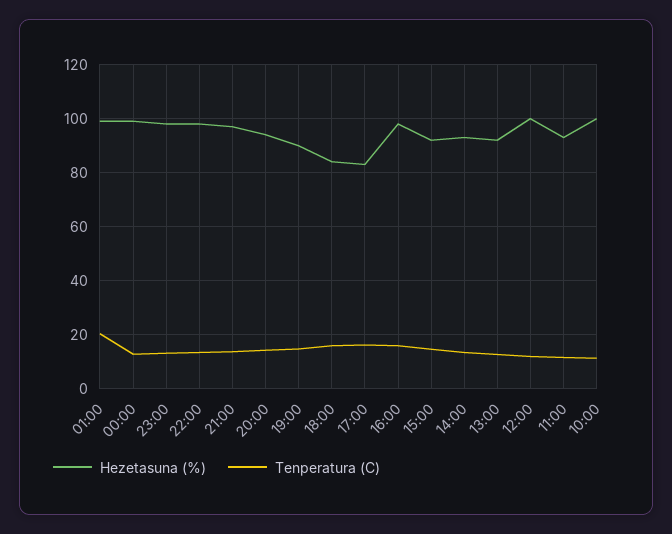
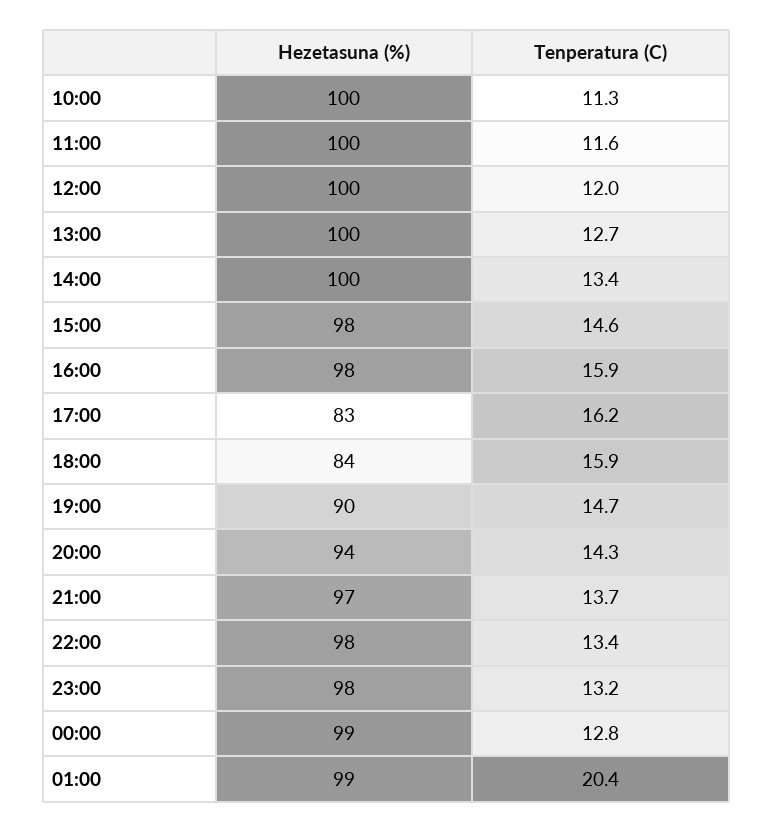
Hezetasuna (%), 15:00: 92.5 -> 98
Hezetasuna (%), 14:00: 92.5 -> 100
Hezetasuna (%), 13:00: 92.5 -> 100
Hezetasuna (%), 11:00: 92.5 -> 100

